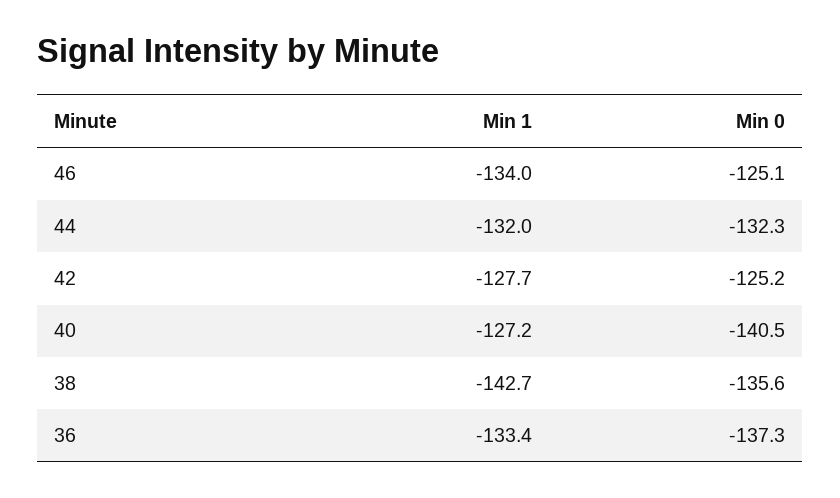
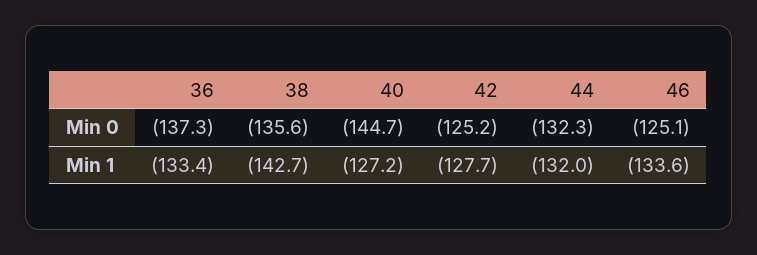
Min 1, 46: -134 -> -133.6
Min 0, 40: -140.5 -> -144.7

